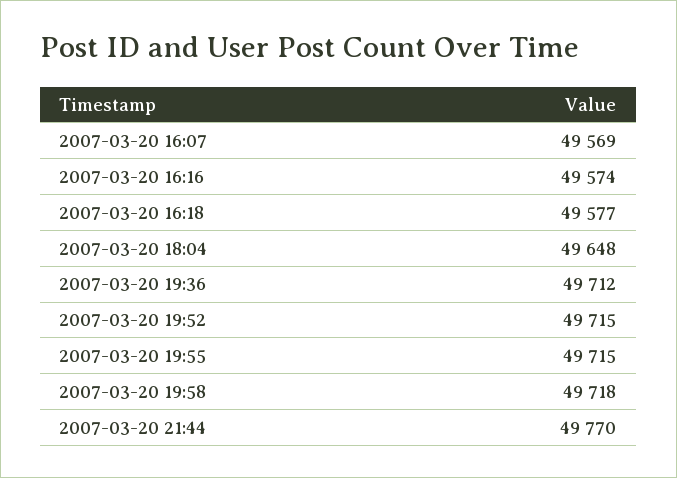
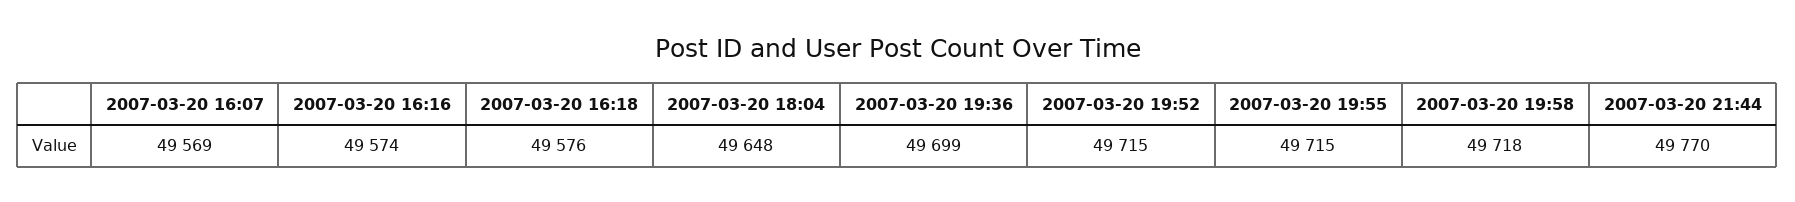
2007-03-20 16:18: 49577 -> 49576
2007-03-20 19:36: 49712 -> 49699

